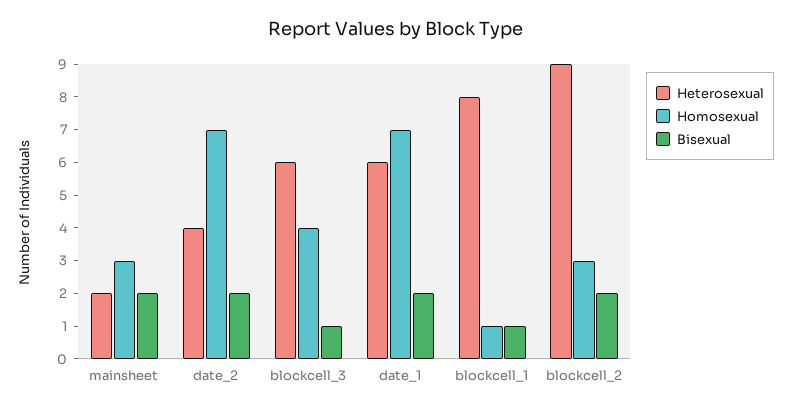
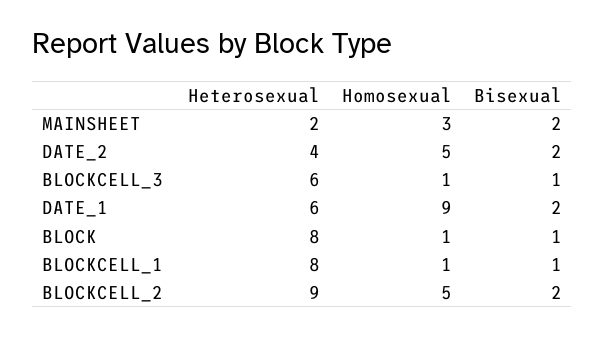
Homosexual, date_2: 7 -> 5
Homosexual, blockcell_3: 4 -> 1
Homosexual, date_1: 7 -> 9
Homosexual, blockcell_2: 3 -> 5
Heterosexual, BLOCK: none -> 8
Homosexual, BLOCK: none -> 1
Bisexual, BLOCK: none -> 1

